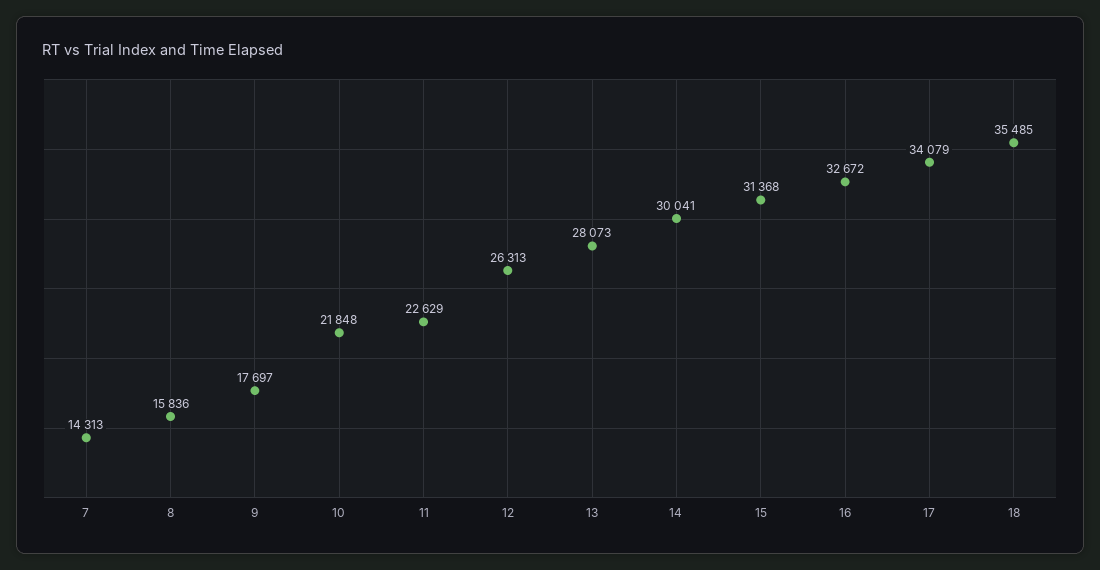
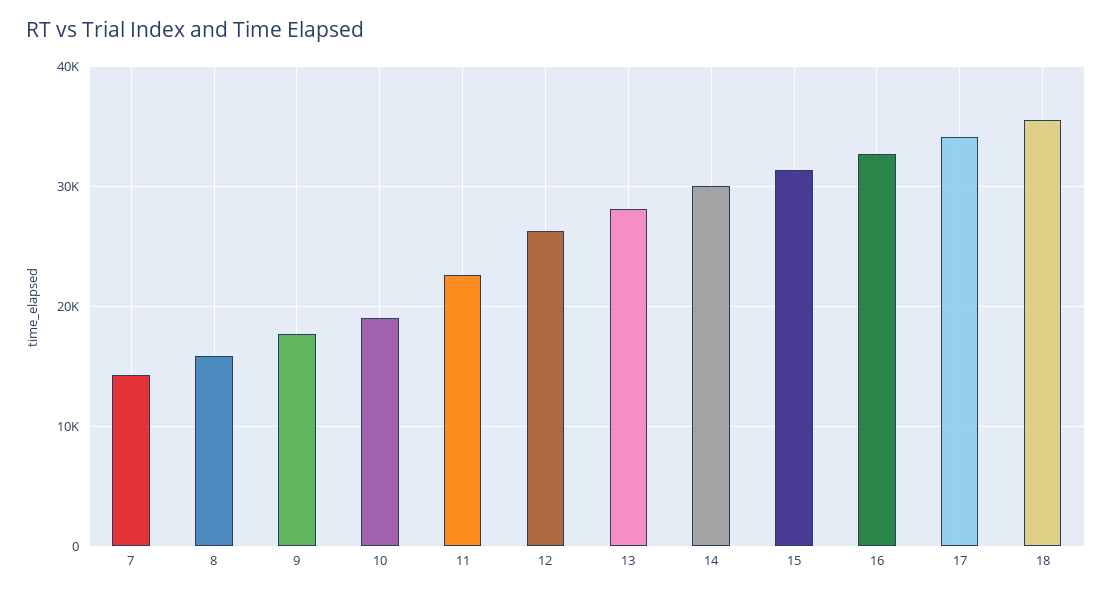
10: 21848 -> 19000

